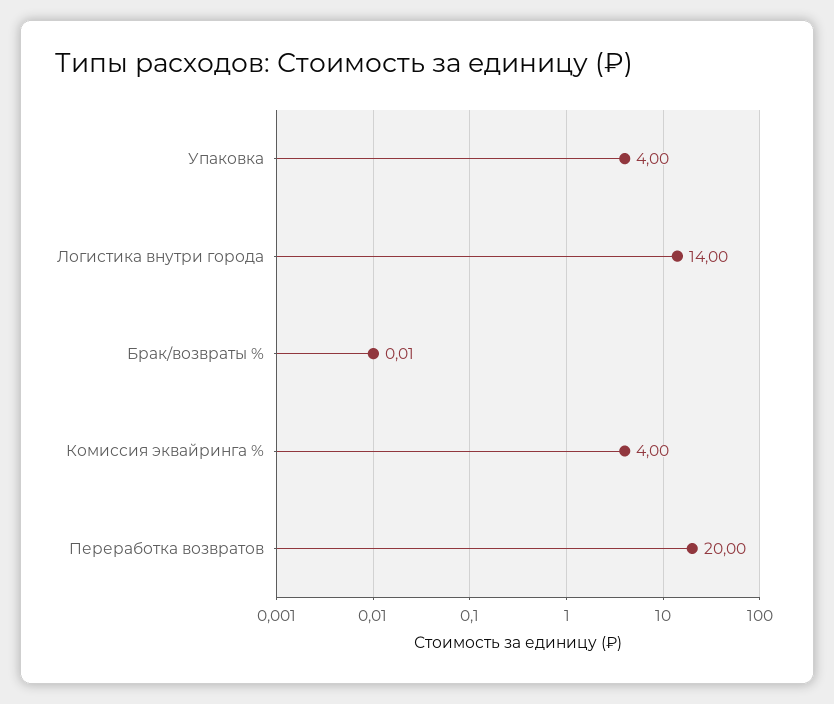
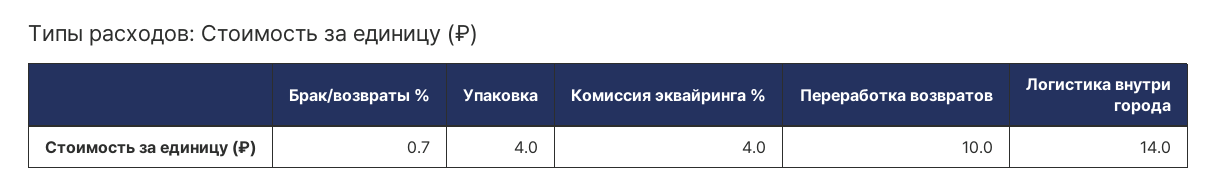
Брак/возвраты %: 0.01 -> 0.7
Переработка возвратов: 20 -> 10

